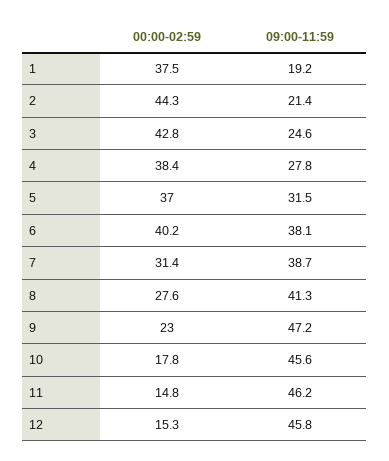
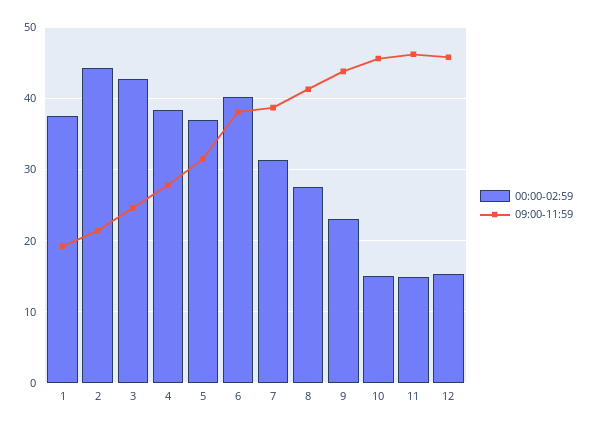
09:00-11:59, 9: 47.2 -> 44
00:00-02:59, 10: 17.8 -> 15

